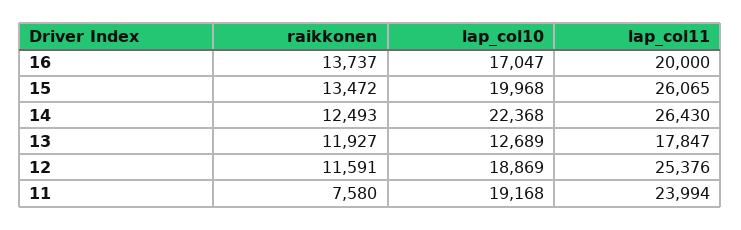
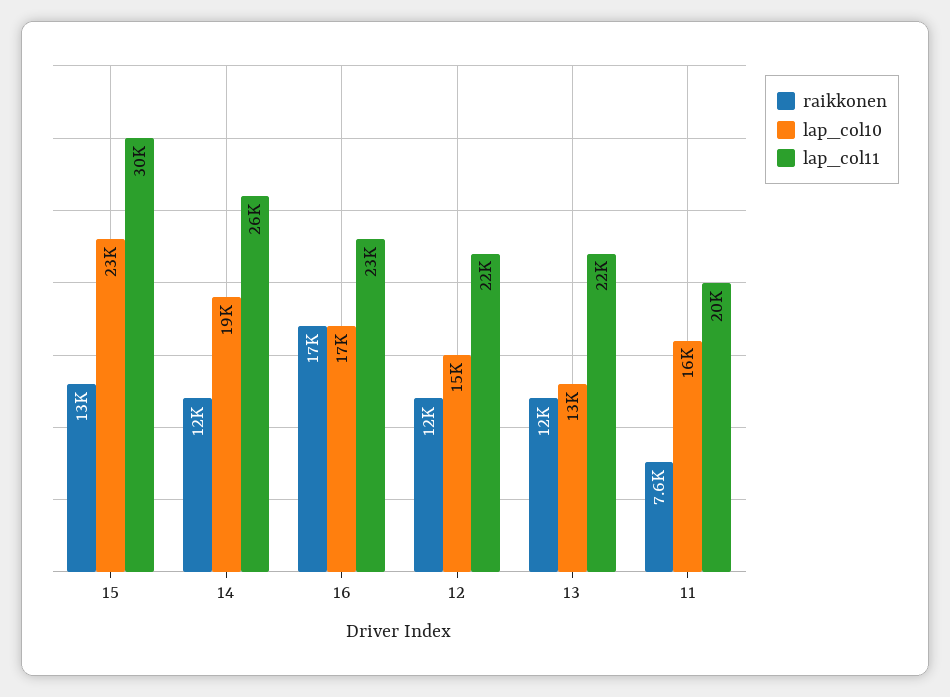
raikkonen, 16: 13737 -> 17000
lap_col11, 16: 20000 -> 23000
lap_col10, 15: 19968 -> 23000
lap_col11, 15: 26065 -> 30000
lap_col10, 14: 22368 -> 19000
lap_col11, 13: 17847 -> 22000
lap_col10, 12: 18869 -> 15000
lap_col11, 12: 25376 -> 22000
lap_col10, 11: 19168 -> 16000
lap_col11, 11: 23994 -> 20000

